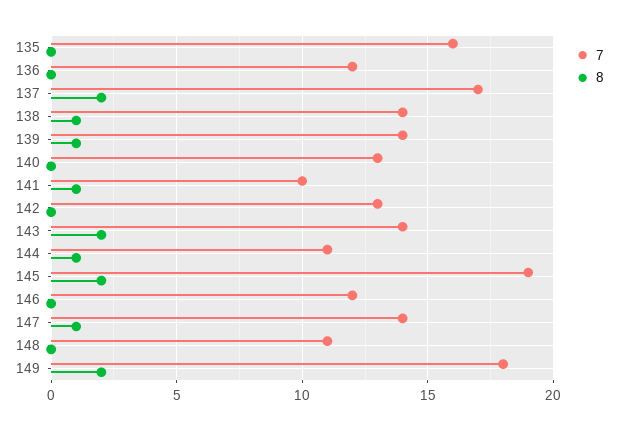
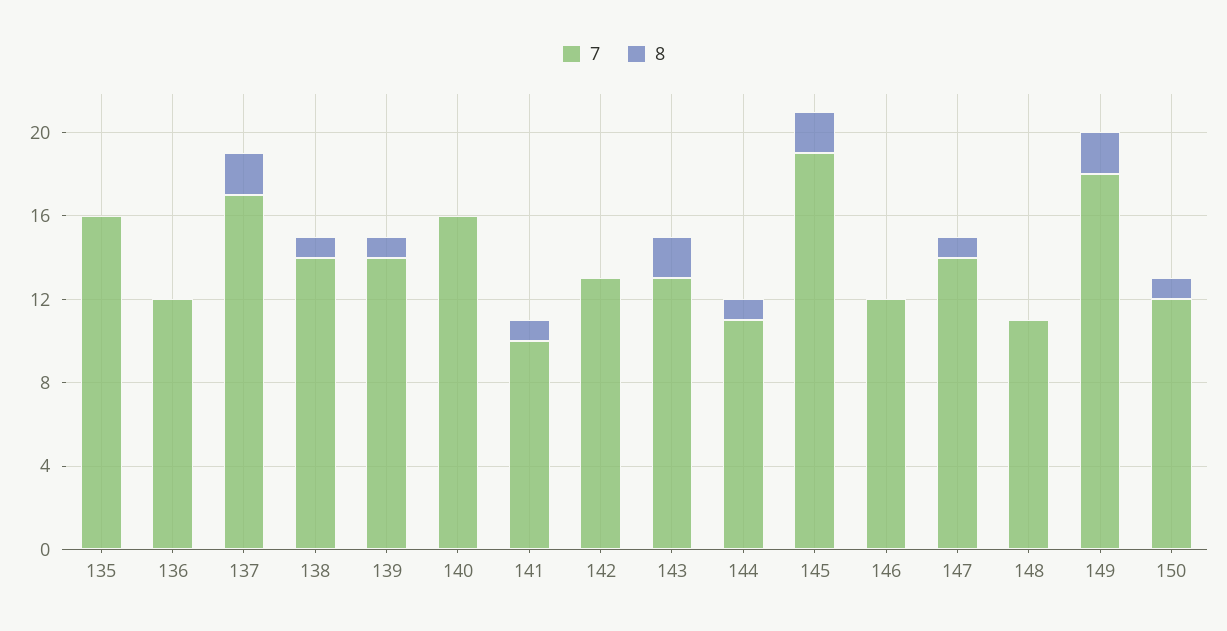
7, 140: 13 -> 16
7, 143: 14 -> 13
7, 150: none -> 12
8, 150: none -> 1

